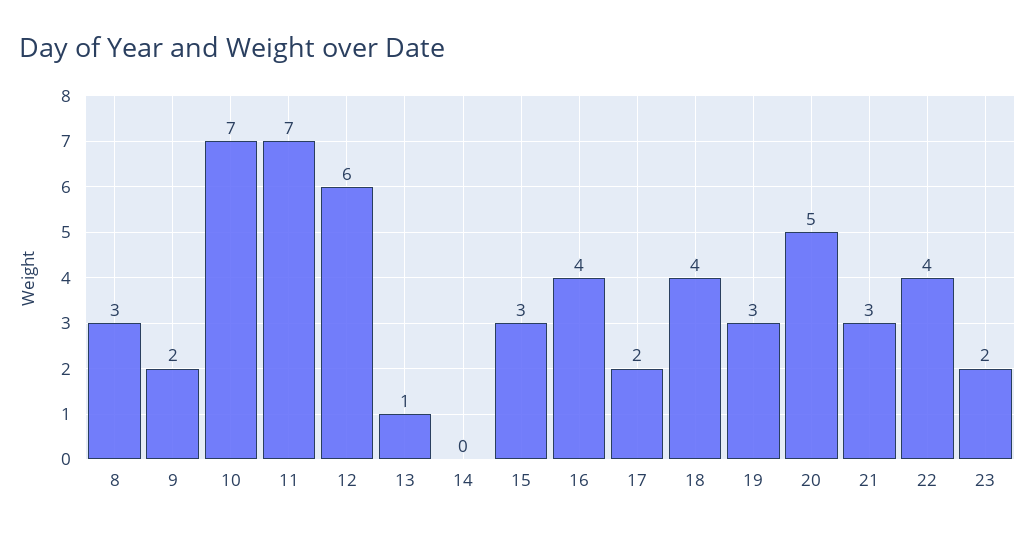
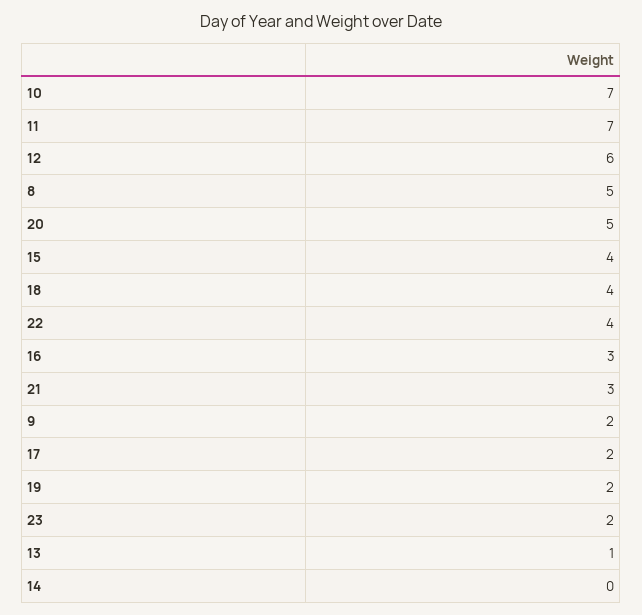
8: 3 -> 5
15: 3 -> 4
16: 4 -> 3
19: 3 -> 2

